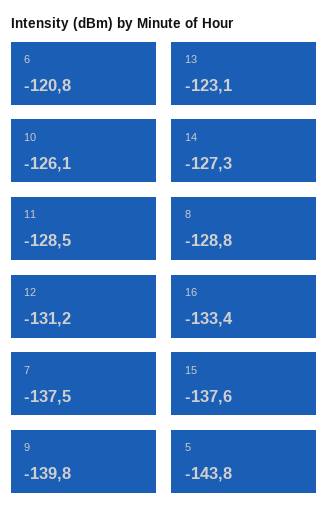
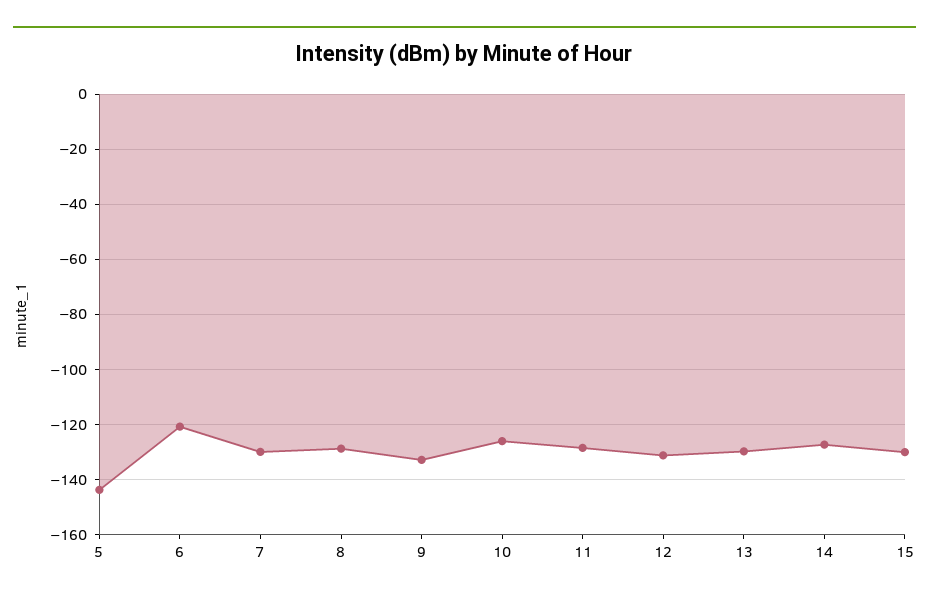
13: -123.1 -> -130
16: -133.4 -> none
7: -137.5 -> -130
15: -137.6 -> -130
9: -139.8 -> -132.5

